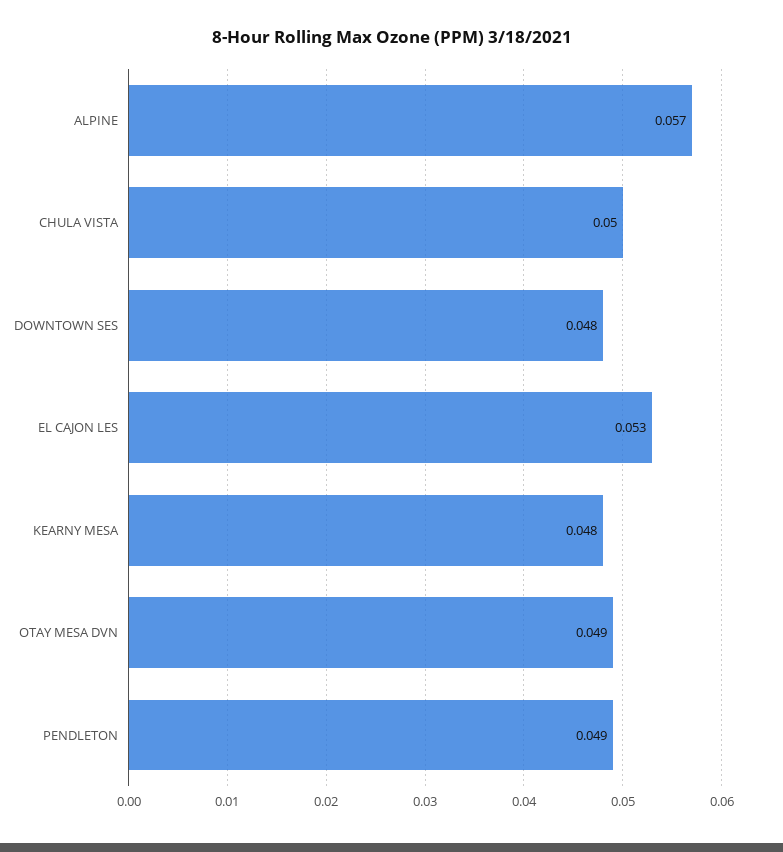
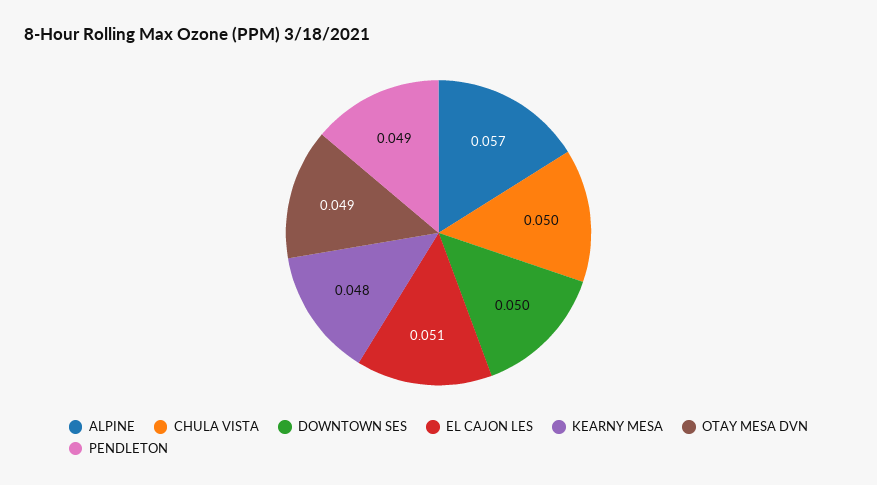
DOWNTOWN SES: 0.048 -> 0.05
EL CAJON LES: 0.053 -> 0.051

